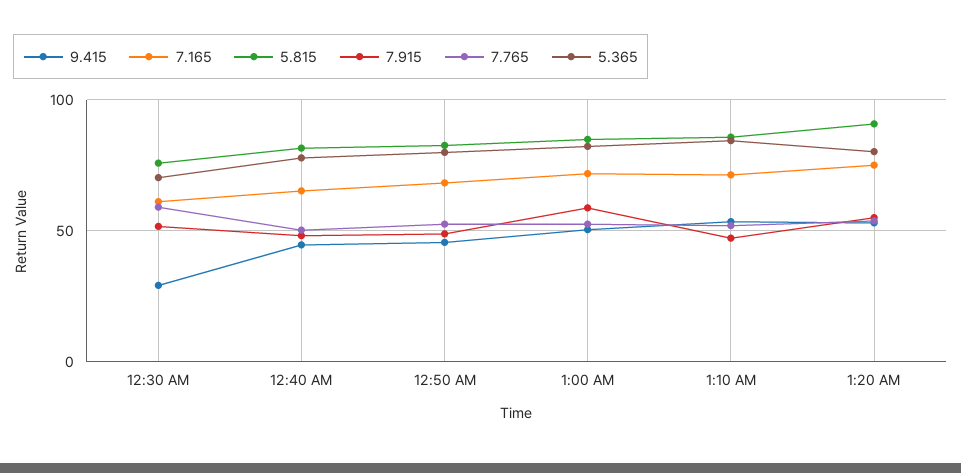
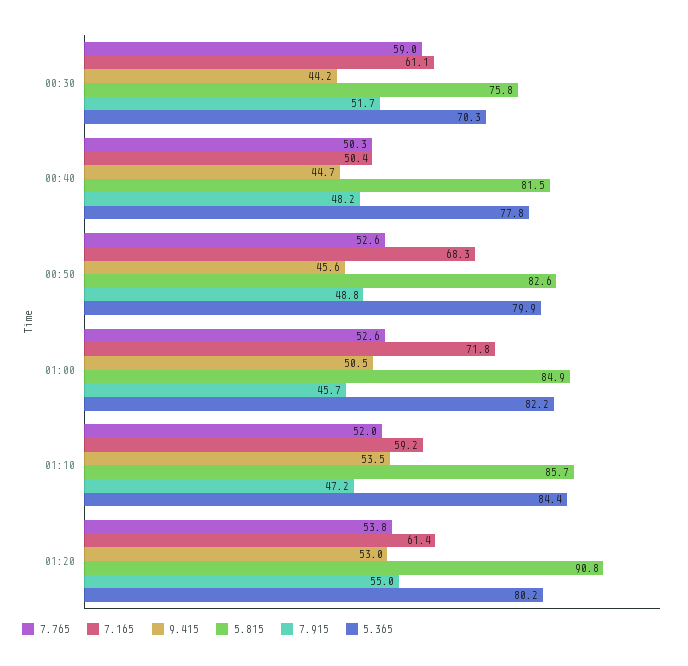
9.415, 12:30 AM: 30 -> 44.2
7.165, 12:40 AM: 65 -> 50.4
7.915, 1:00 AM: 60 -> 45.7
7.165, 1:10 AM: 70 -> 59.2
7.165, 1:20 AM: 75 -> 61.4

